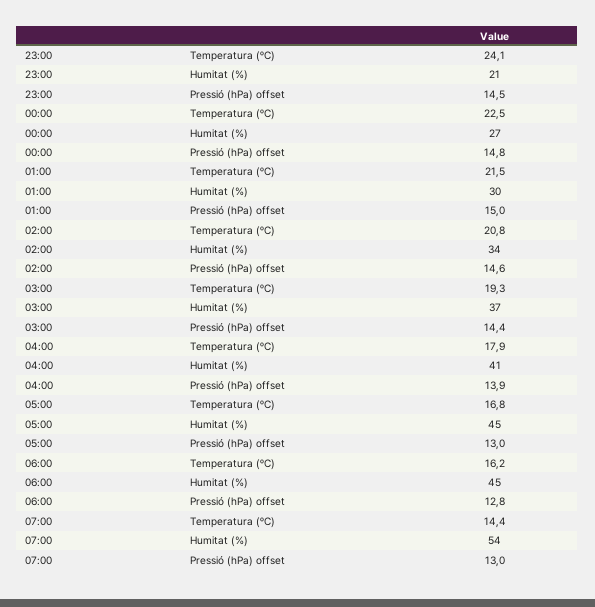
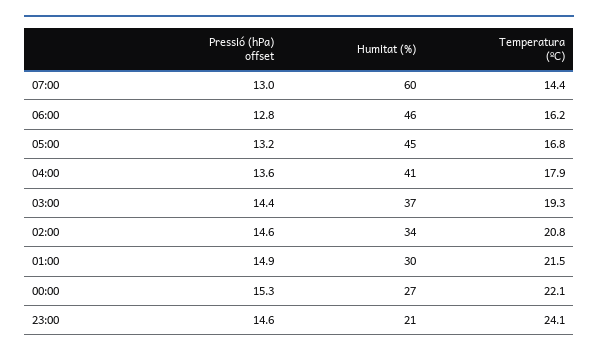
23:00, Pressió (hPa) offset: 14.5 -> 14.6
00:00, Temperatura (ºC): 22.5 -> 22.1
00:00, Pressió (hPa) offset: 14.8 -> 15.3
01:00, Pressió (hPa) offset: 15 -> 14.9
04:00, Pressió (hPa) offset: 13.9 -> 13.6
05:00, Pressió (hPa) offset: 13 -> 13.2
06:00, Humitat (%): 45 -> 46
07:00, Humitat (%): 54 -> 60

